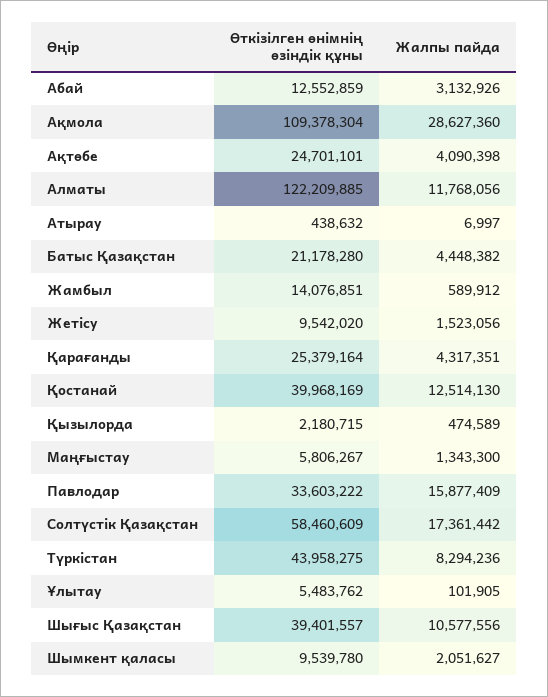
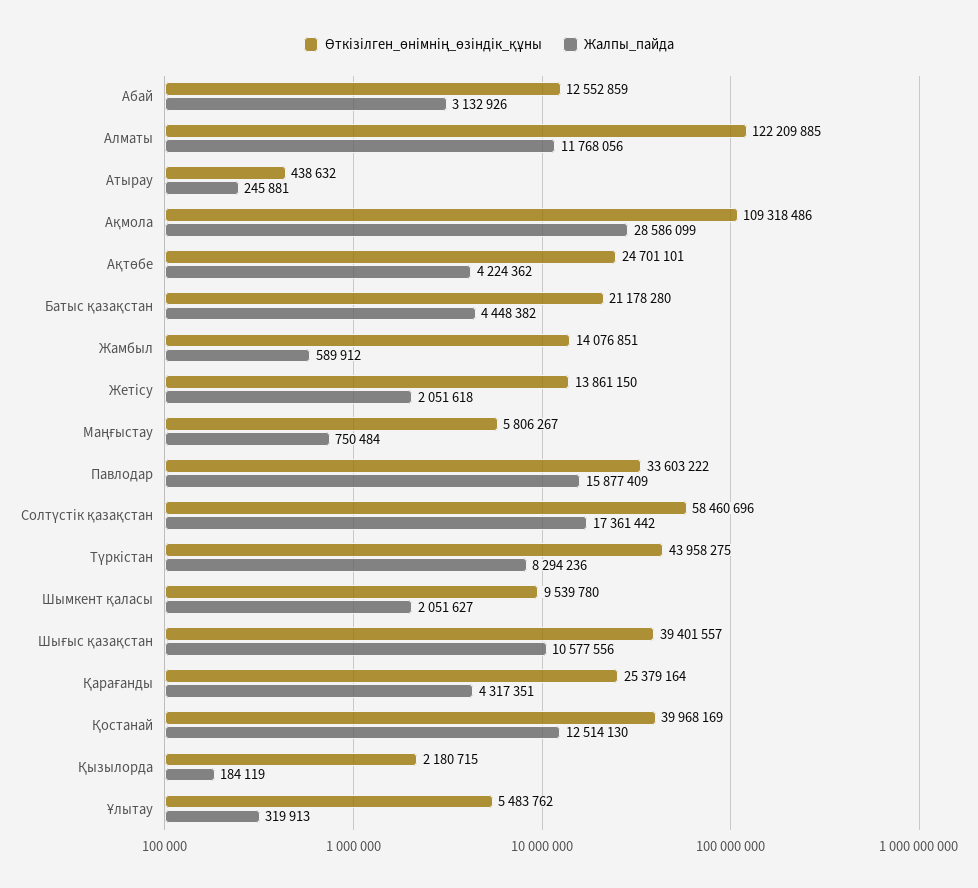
Өткізілген өнімнің өзіндік құны, Ақмола: 109378304 -> 109318486
Жалпы пайда, Ақмола: 28627360 -> 28586099
Жалпы пайда, Ақтөбе: 4090398 -> 4224362
Жалпы пайда, Атырау: 6997 -> 245881
Өткізілген өнімнің өзіндік құны, Жетісу: 9542020 -> 13861150
Жалпы пайда, Жетісу: 1523056 -> 2051618
Жалпы пайда, Қызылорда: 474589 -> 184119
Жалпы пайда, Маңғыстау: 1343300 -> 750484
Өткізілген өнімнің өзіндік құны, Солтүстік Қазақстан: 58460609 -> 58460696
Жалпы пайда, Ұлытау: 101905 -> 319913

